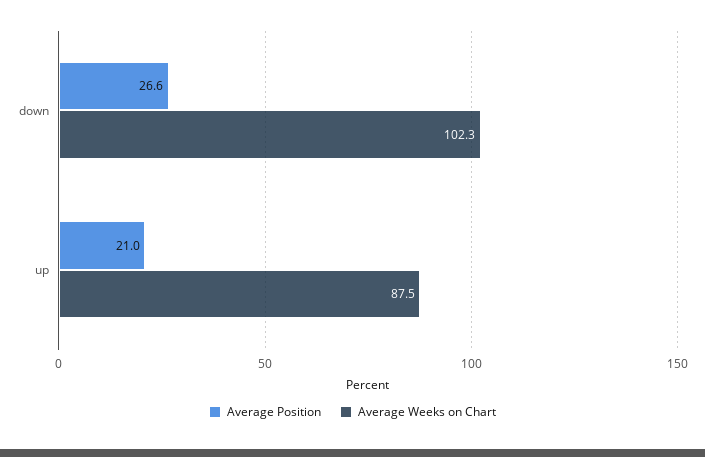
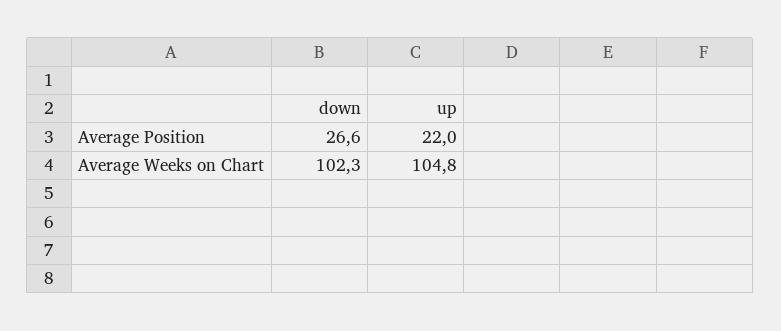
Average Position, up: 21 -> 22
Average Weeks on Chart, up: 87.5 -> 104.8

